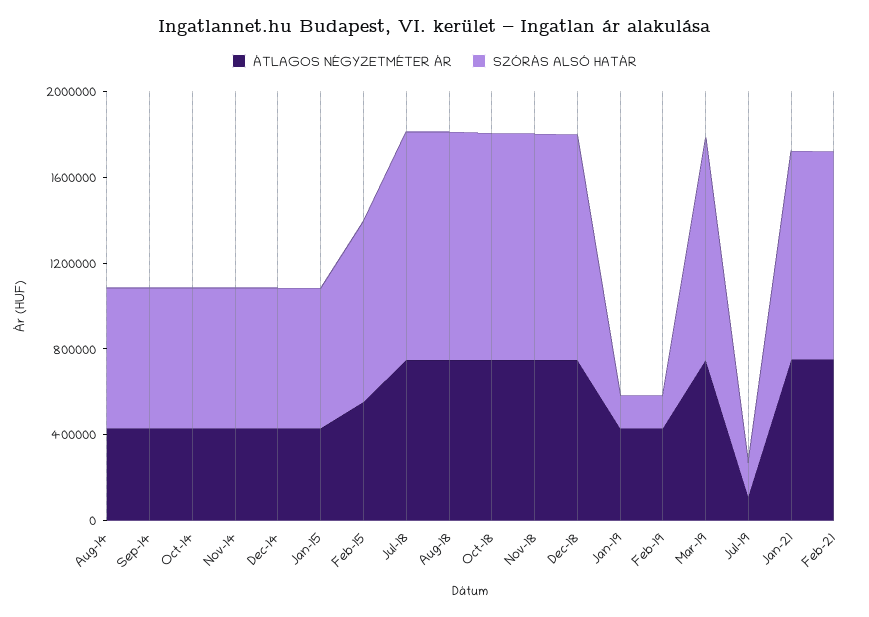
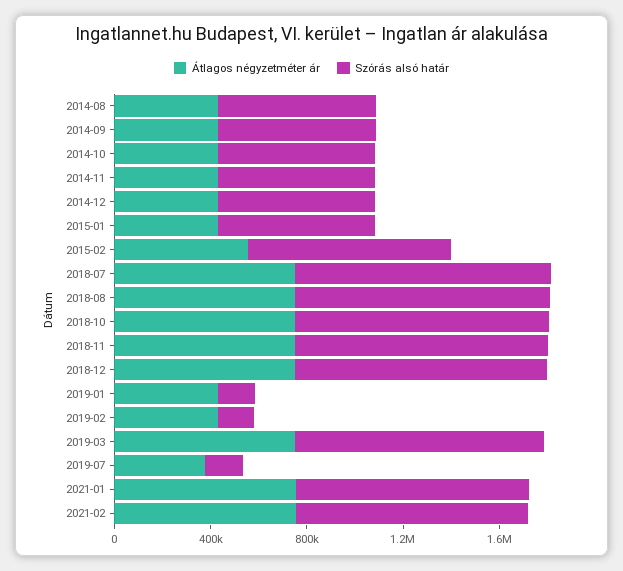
ÁTLAGOS NÉGYZETMÉTER ÁR, Jul-19: 100000 -> 400000

